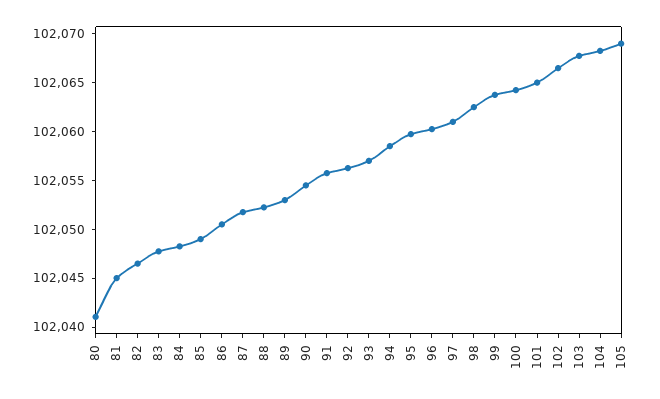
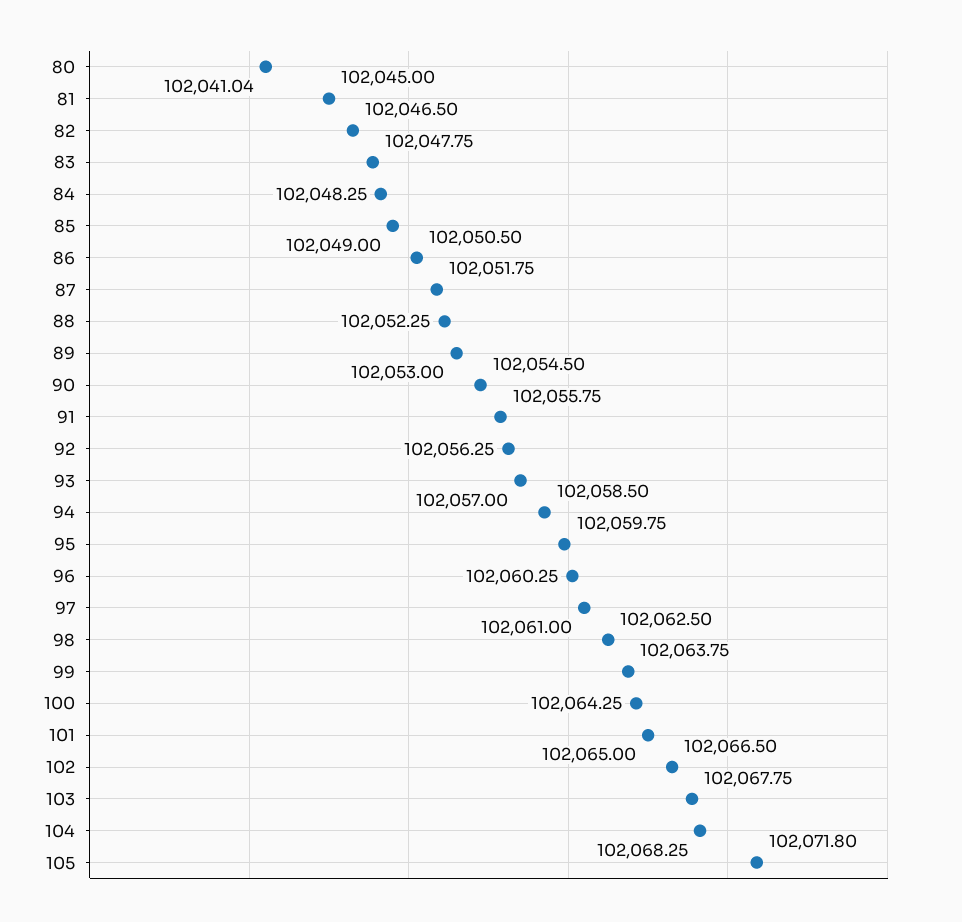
105: 102069 -> 102071.8

